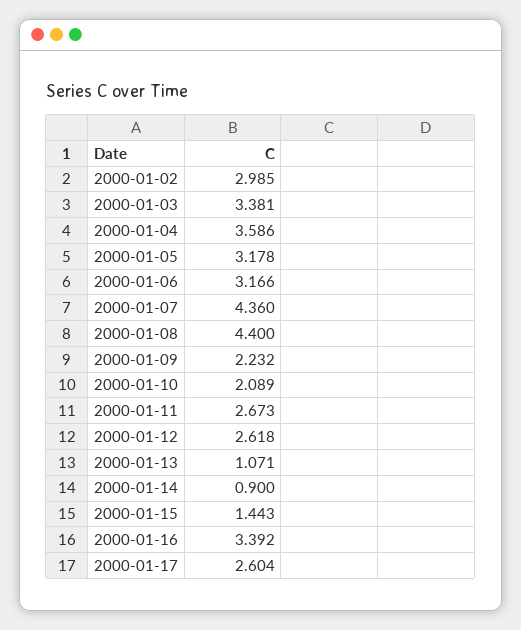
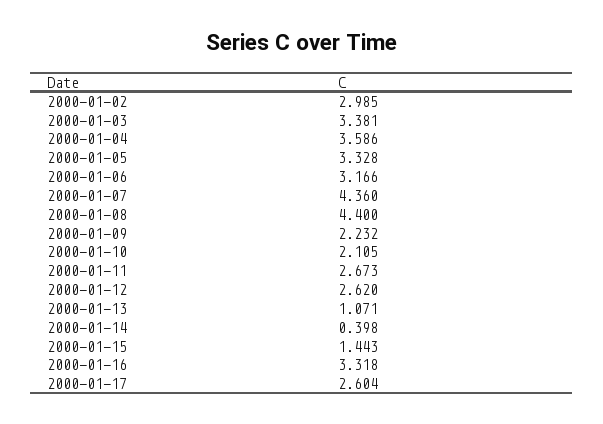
2000-01-05: 3.178 -> 3.328
2000-01-10: 2.089 -> 2.105
2000-01-12: 2.618 -> 2.62
2000-01-14: 0.9 -> 0.398
2000-01-16: 3.392 -> 3.318

